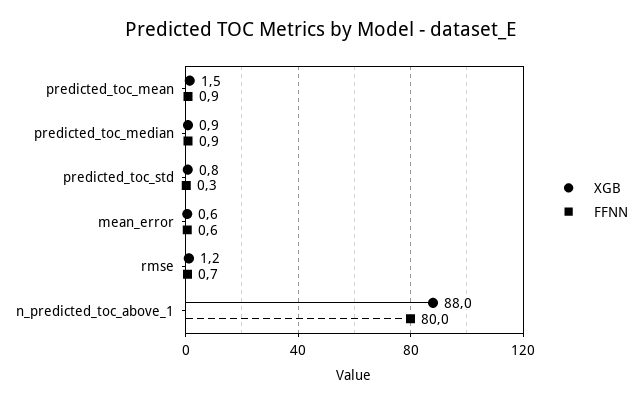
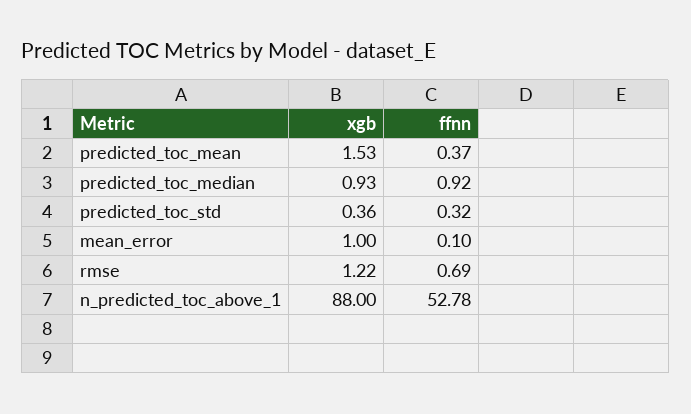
FFNN, predicted_toc_mean: 0.9 -> 0.37
XGB, predicted_toc_std: 0.8 -> 0.36
XGB, mean_error: 0.6 -> 1
FFNN, mean_error: 0.6 -> 0.1
FFNN, n_predicted_toc_above_1: 80 -> 52.78

